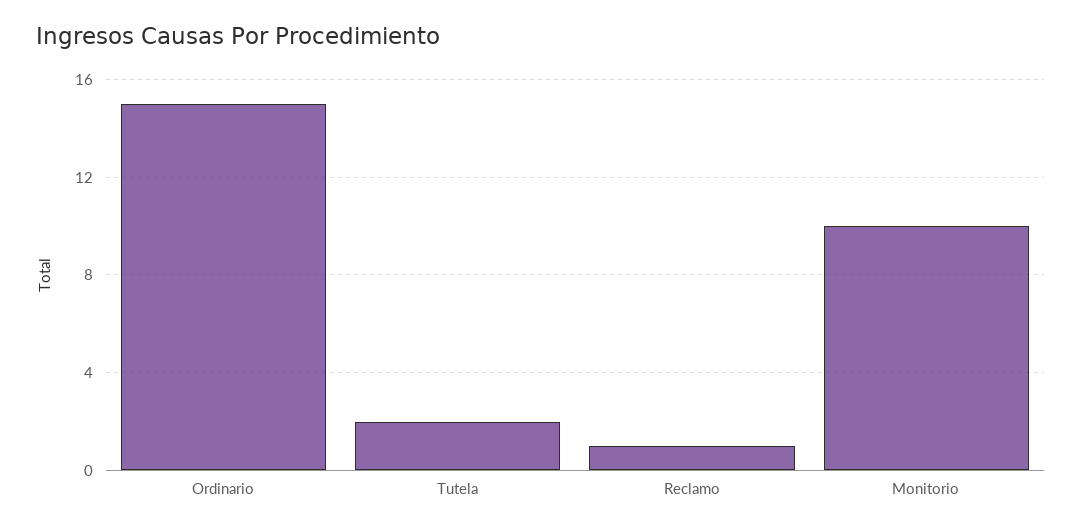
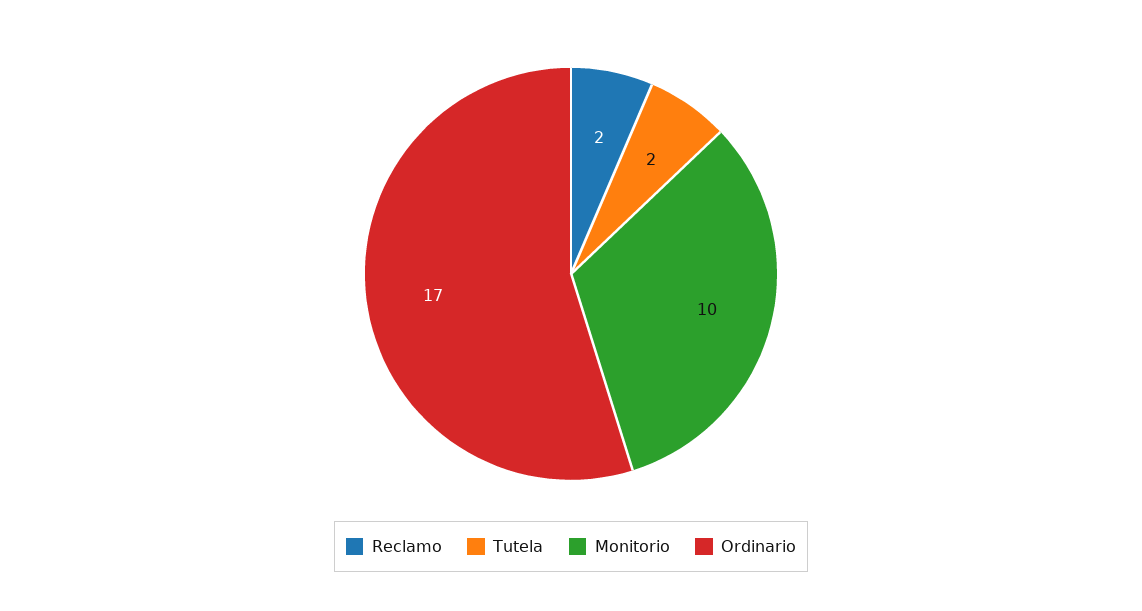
Ordinario: 15 -> 17
Reclamo: 1 -> 2

